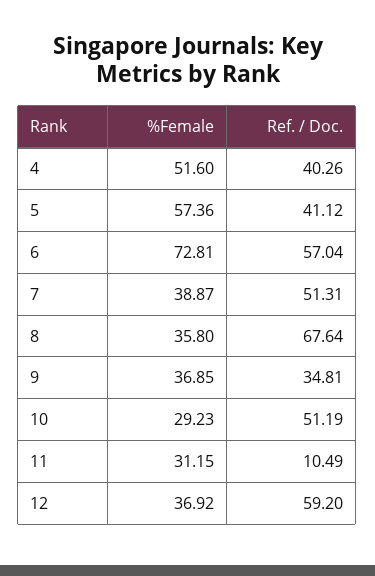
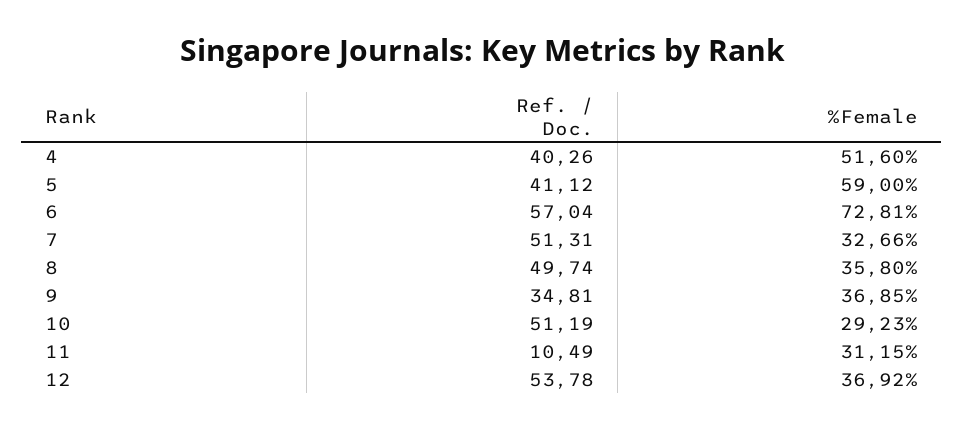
%Female, 5: 57.36 -> 59
%Female, 7: 38.87 -> 32.66
Ref. / Doc., 8: 67.64 -> 49.74
Ref. / Doc., 12: 59.2 -> 53.78

